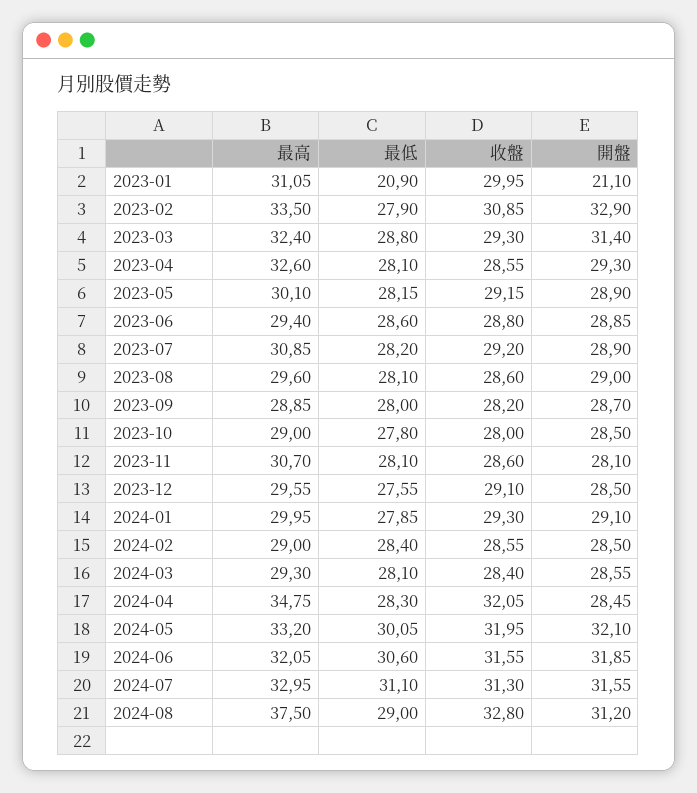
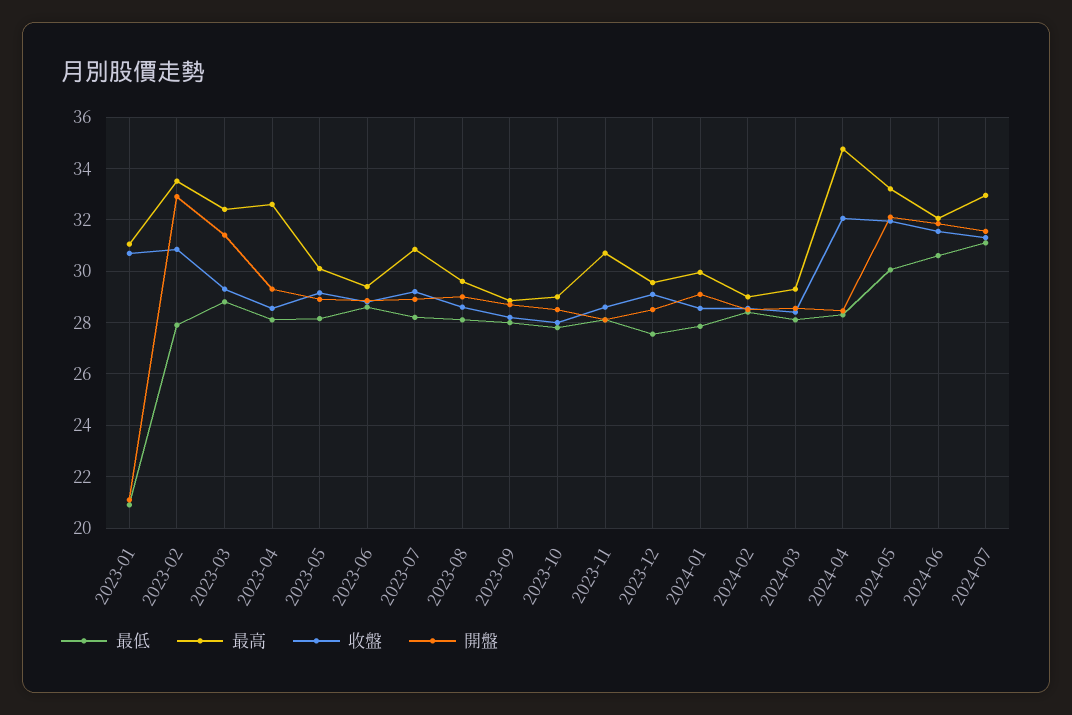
收盤, 2023-01: 29.95 -> 30.75
收盤, 2024-01: 29.3 -> 28.5
最高, 2024-08: 37.5 -> none
最低, 2024-08: 29 -> none
收盤, 2024-08: 32.8 -> none
開盤, 2024-08: 31.2 -> none

